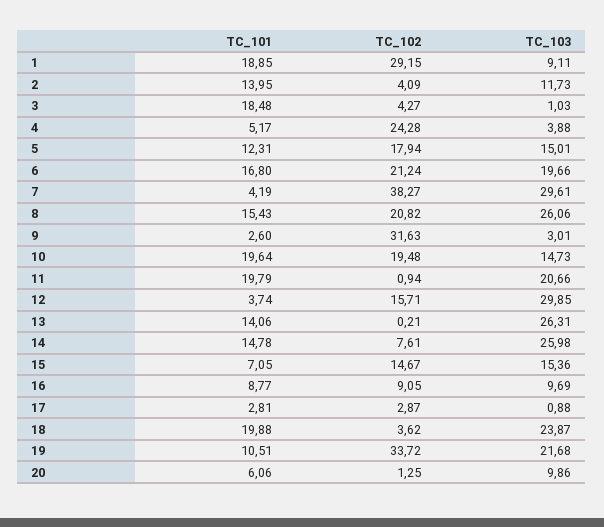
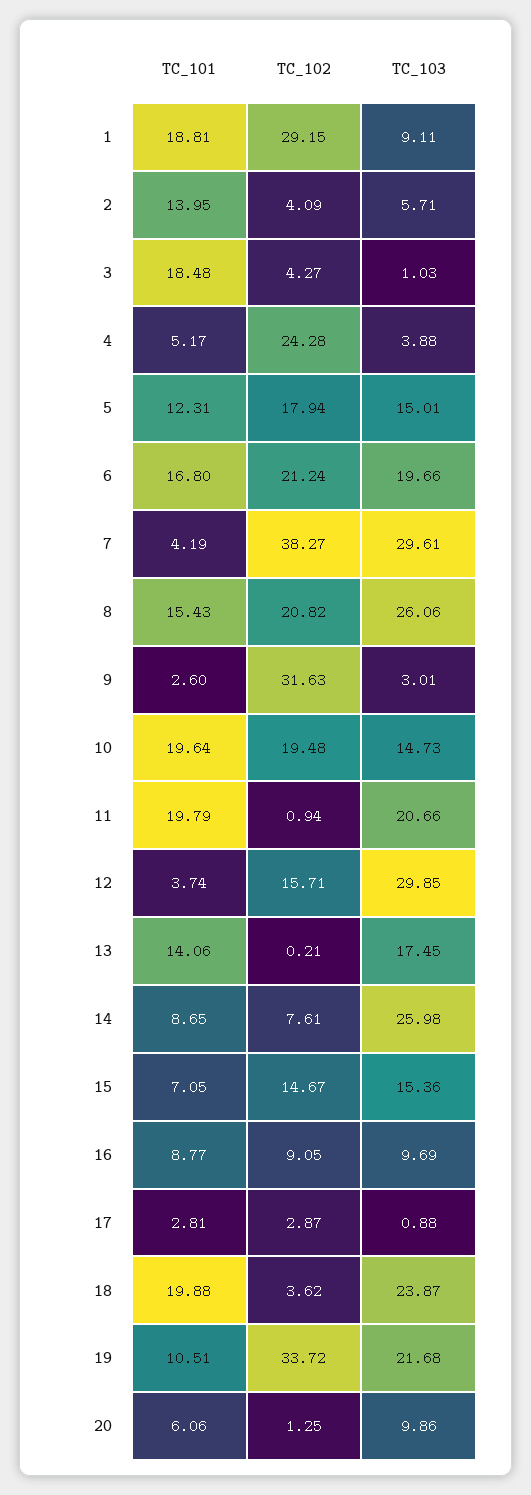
TC_101, 1: 18.85 -> 18.81
TC_103, 2: 11.73 -> 5.71
TC_103, 13: 26.31 -> 17.45
TC_101, 14: 14.78 -> 8.65

